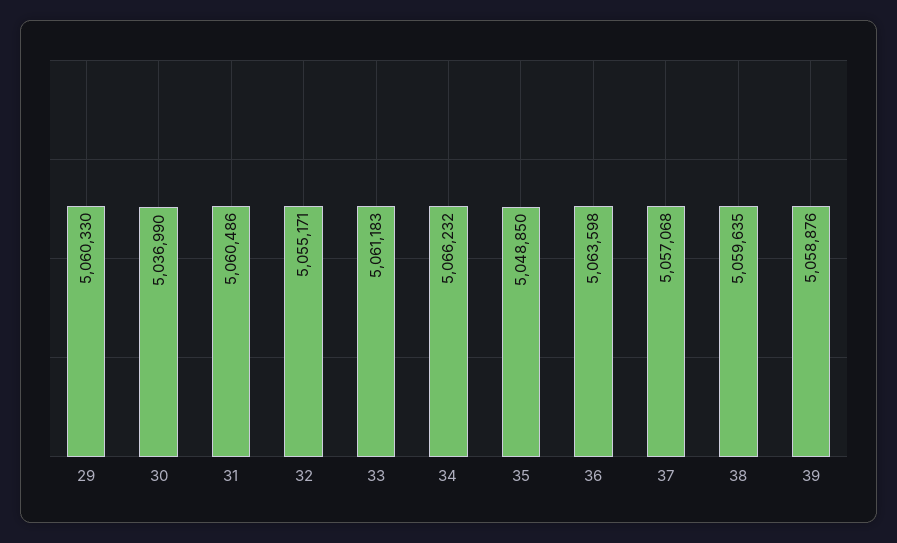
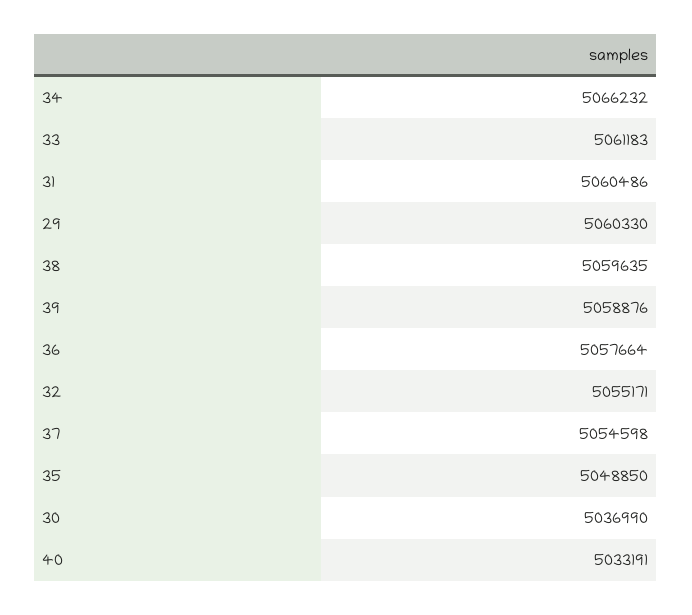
36: 5063598 -> 5057664
37: 5057068 -> 5054598
40: none -> 5033191

